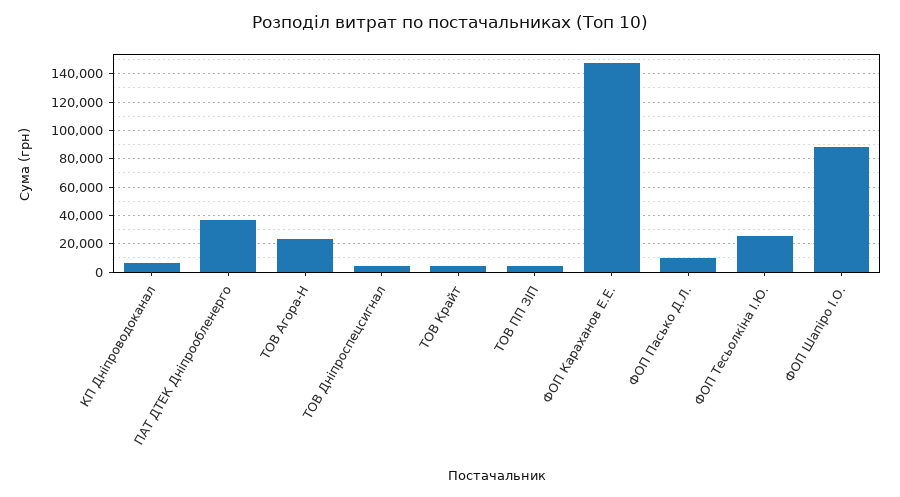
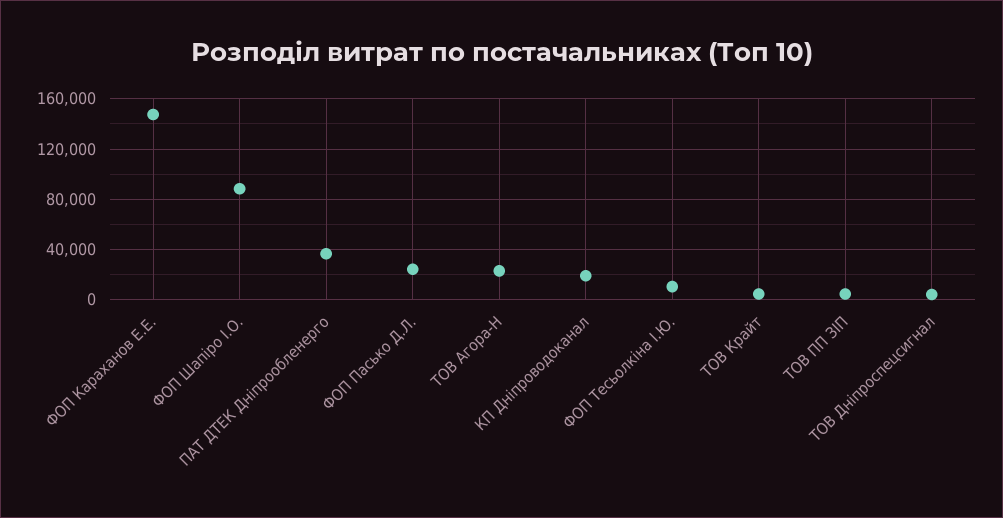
КП Дніпроводоканал: 5000 -> 20000
ФОП Пасько Д.Л.: 10000 -> 25000
ФОП Тесьолкіна І.Ю.: 25000 -> 10000

